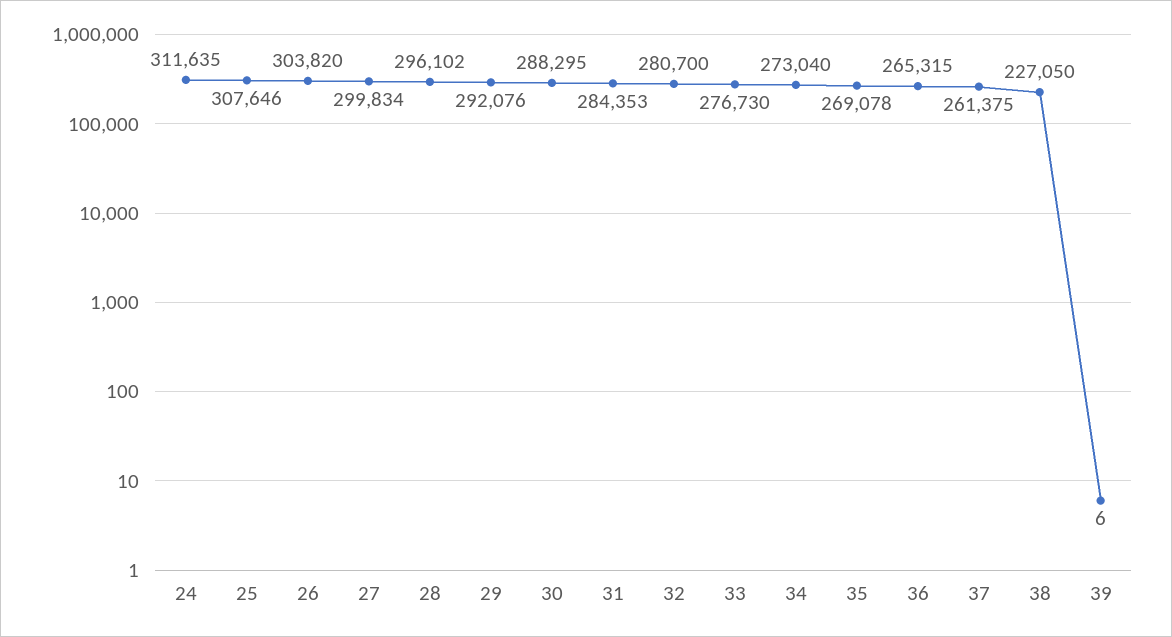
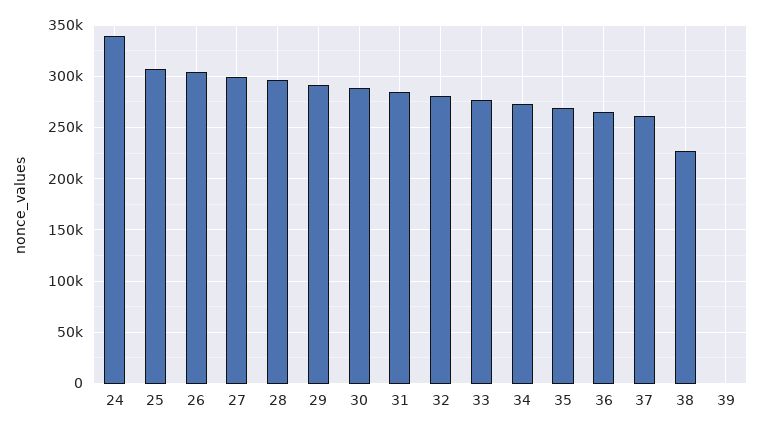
24: 311635 -> 340000

